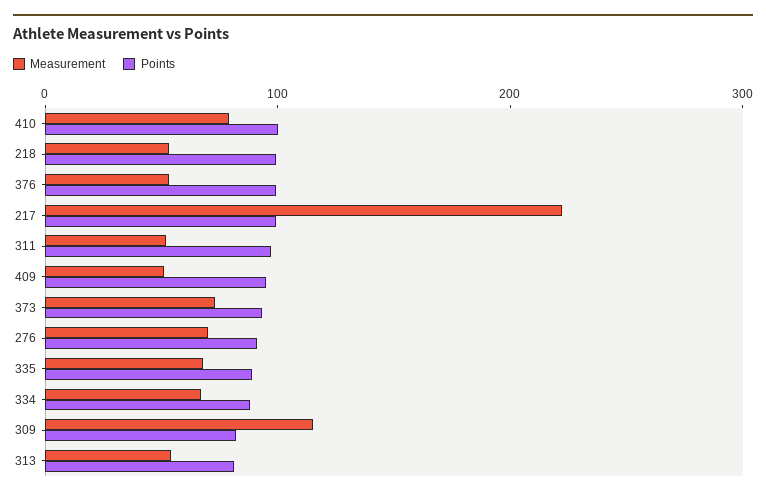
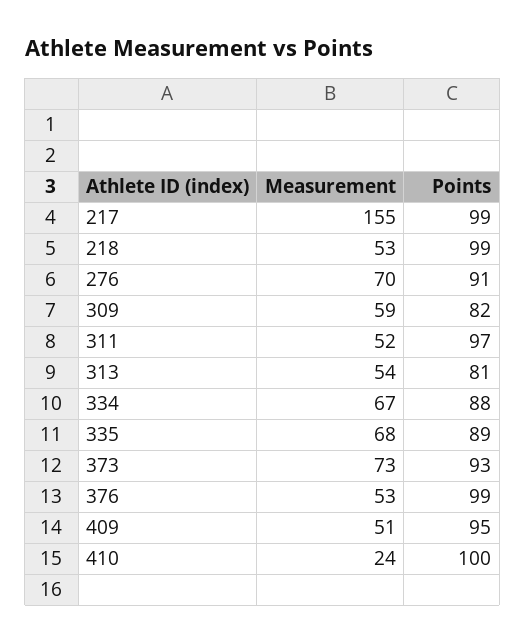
Measurement, 410: 80 -> 24
Measurement, 217: 220 -> 155
Measurement, 309: 120 -> 59

